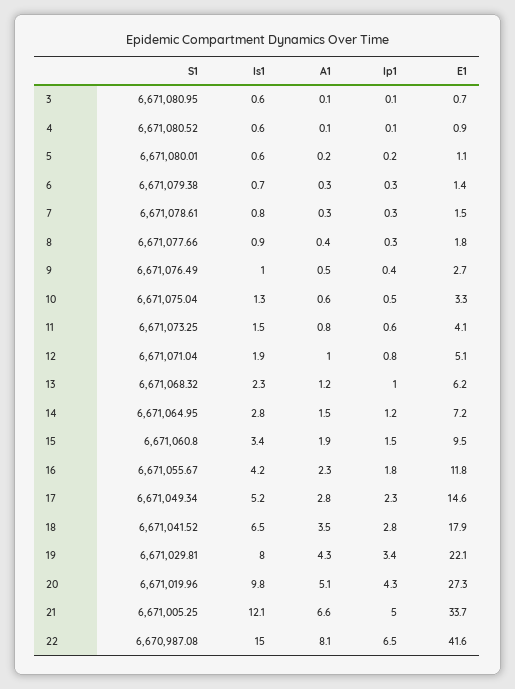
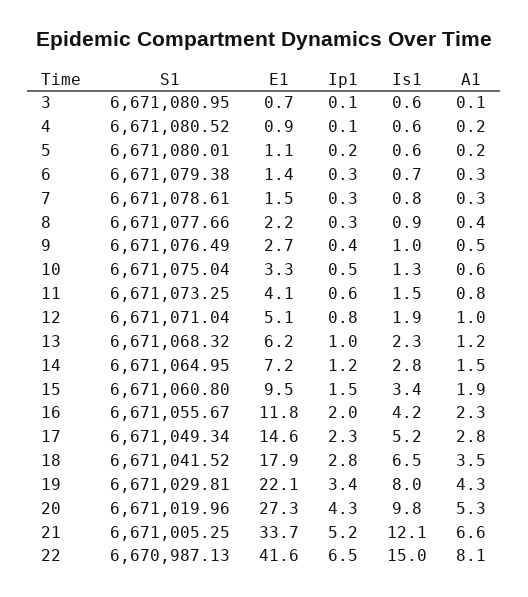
A1, 4: 0.1 -> 0.2
E1, 8: 1.8 -> 2.2
Ip1, 16: 1.8 -> 2
A1, 20: 5.1 -> 5.3
Ip1, 21: 5 -> 5.2
S1, 22: 6670987.08 -> 6670987.13

